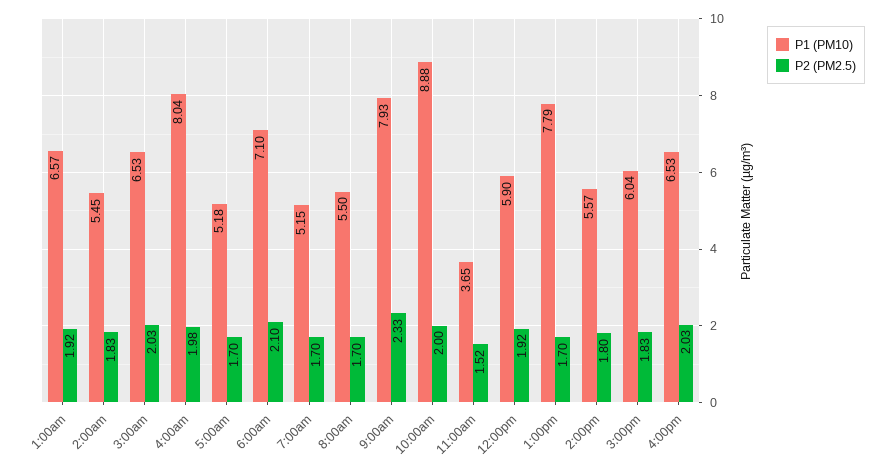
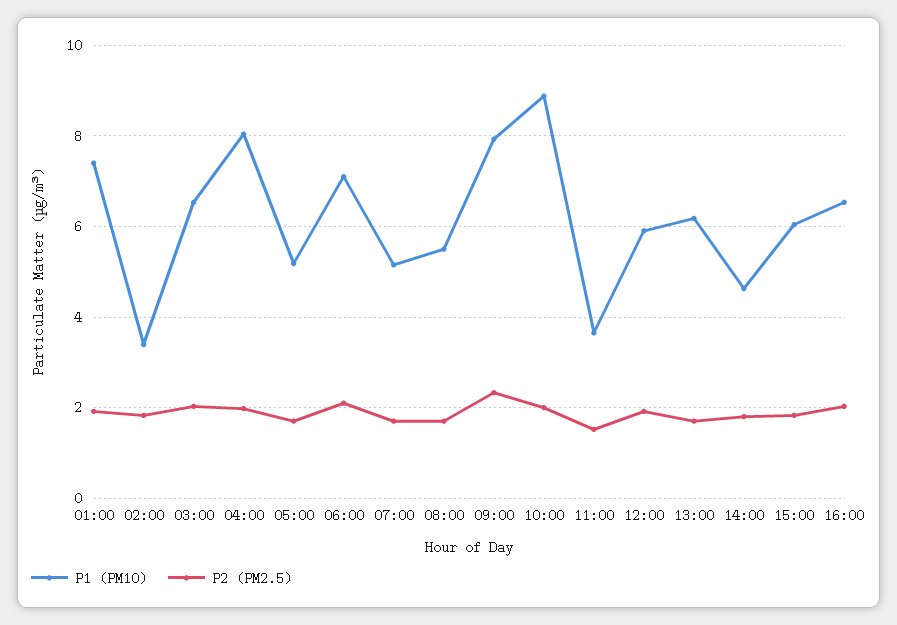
P1 (PM10), 1:00am: 6.57 -> 7.4
P1 (PM10), 2:00am: 5.45 -> 3.4
P1 (PM10), 1:00pm: 7.79 -> 6.2
P1 (PM10), 2:00pm: 5.57 -> 4.6

